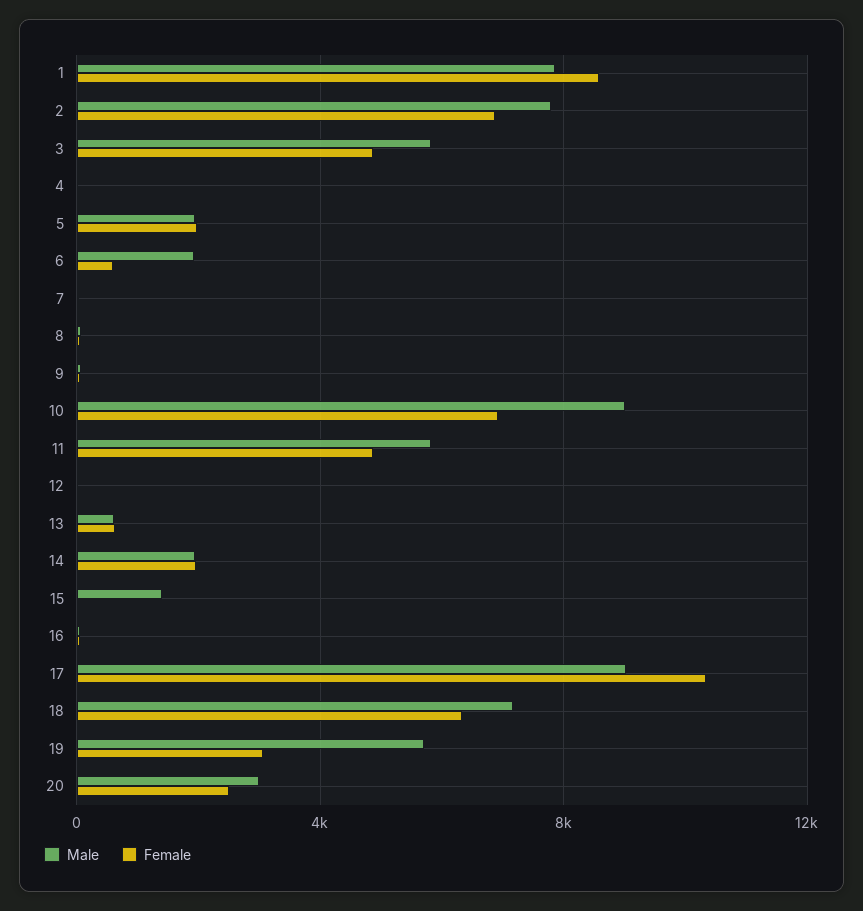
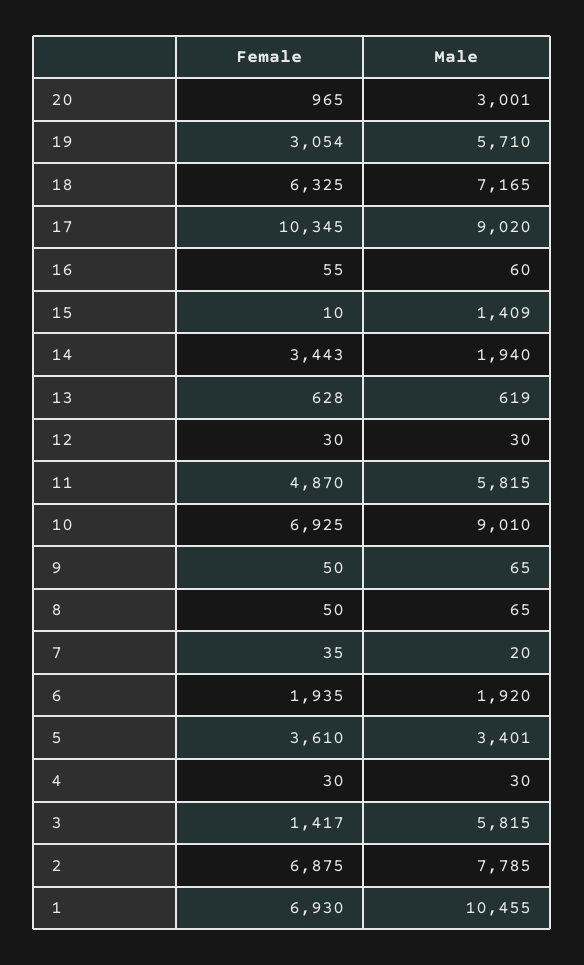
Male, 1: 8000 -> 10455
Female, 1: 8500 -> 6930
Female, 3: 5000 -> 1417
Male, 5: 2000 -> 3401
Female, 5: 2000 -> 3610
Female, 6: 500 -> 1935
Female, 14: 2000 -> 3443
Female, 20: 2500 -> 965

